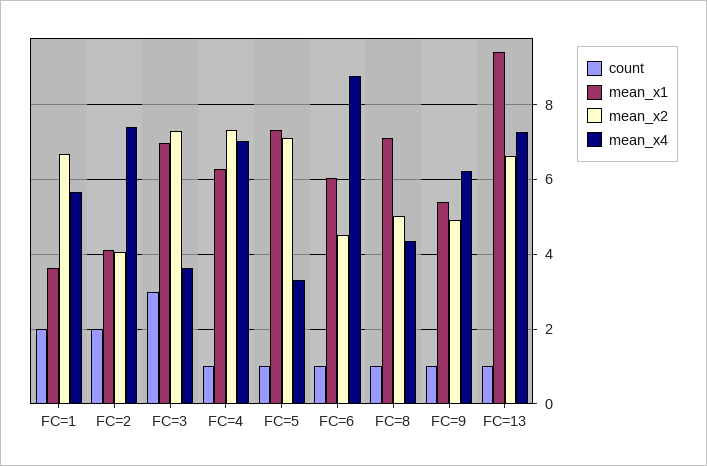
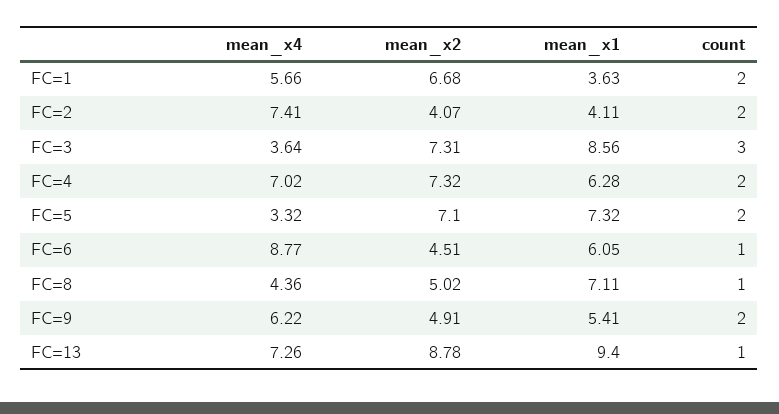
mean_x1, FC=3: 7 -> 8.56
count, FC=4: 1 -> 2
count, FC=5: 1 -> 2
count, FC=9: 1 -> 2
mean_x2, FC=13: 6.6 -> 8.78

